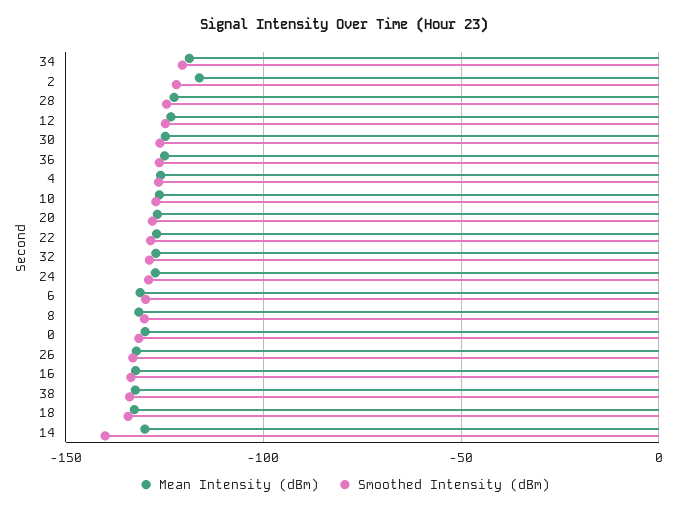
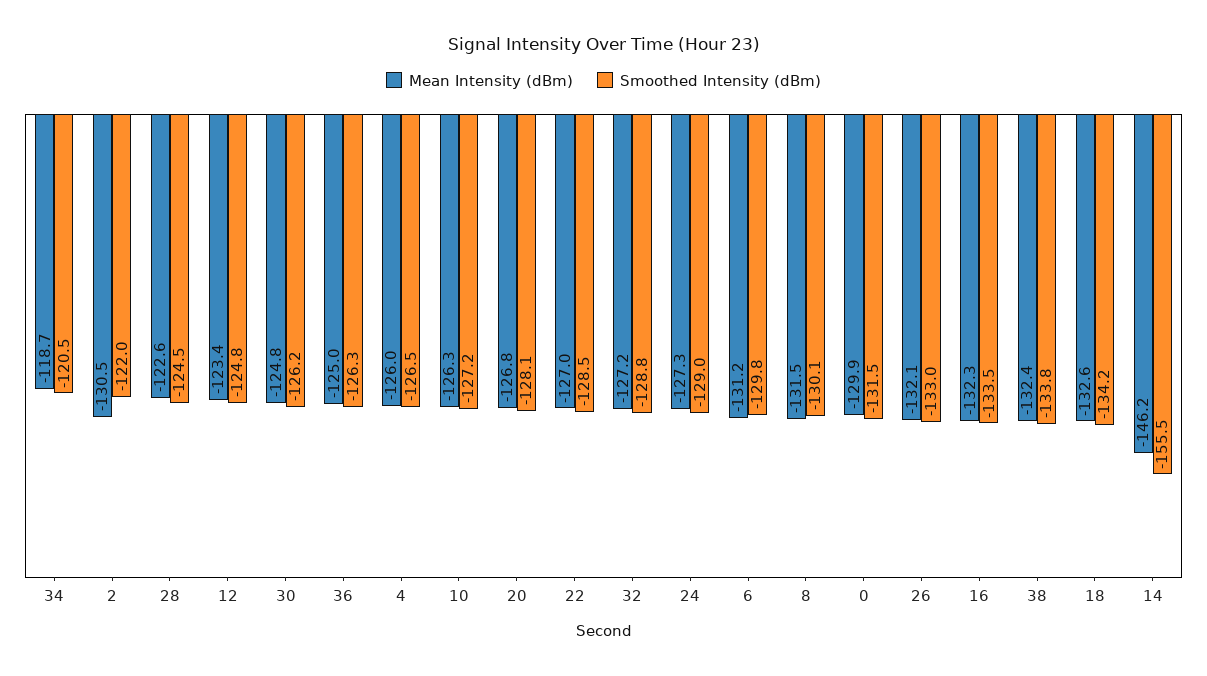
Mean Intensity (dBm), 2: -115 -> -130.5
Mean Intensity (dBm), 14: -130 -> -146.2
Smoothed Intensity (dBm), 14: -140 -> -155.5

